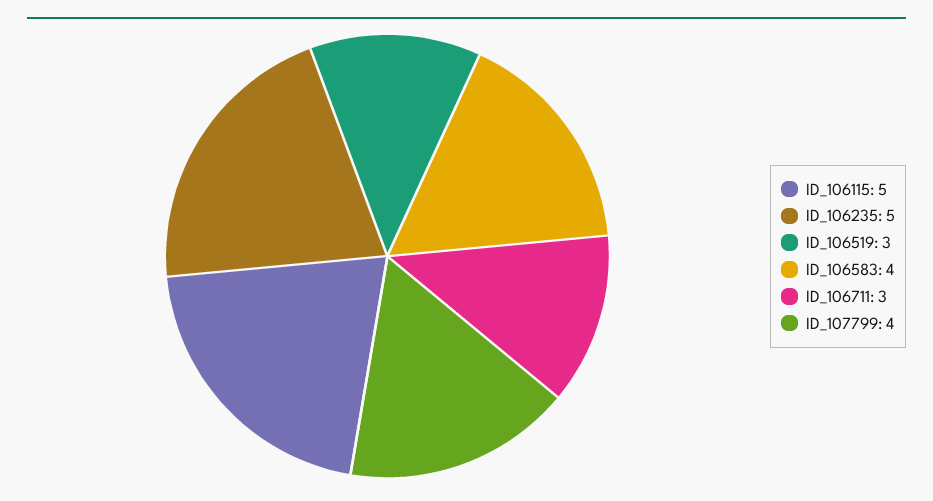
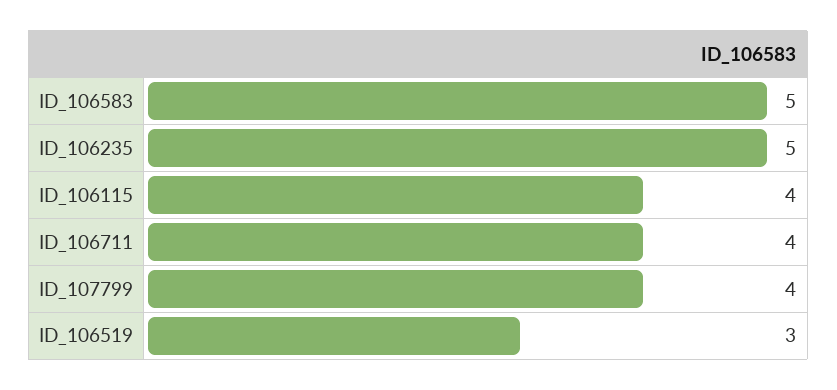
ID_106115: 5 -> 4
ID_106583: 4 -> 5
ID_106711: 3 -> 4

